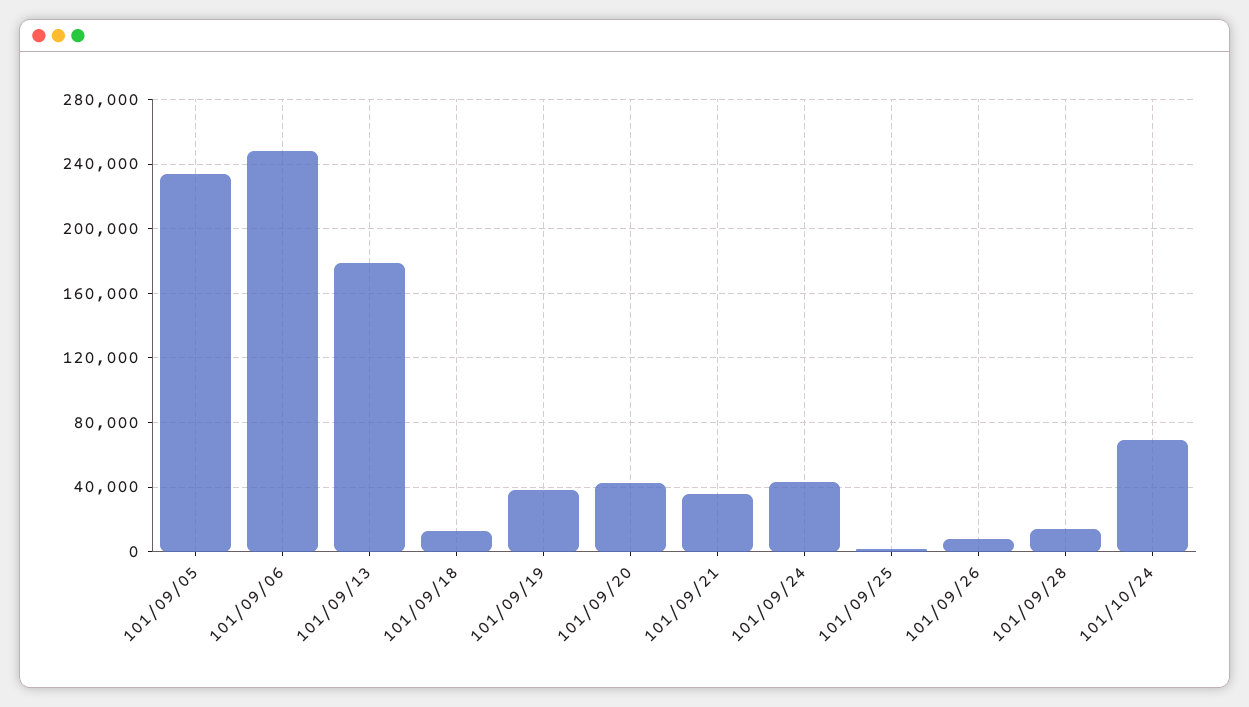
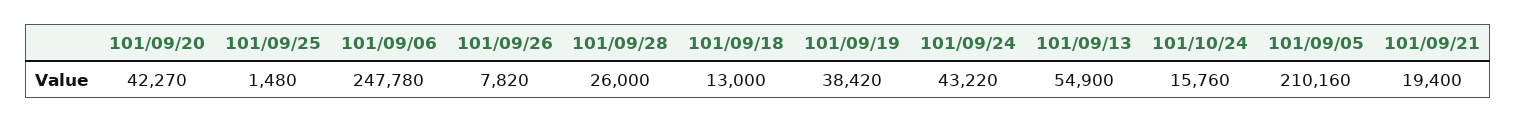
101/09/05: 235000 -> 210160
101/09/13: 180000 -> 54900
101/09/21: 35000 -> 19400
101/09/28: 15000 -> 26000
101/10/24: 70000 -> 15760

